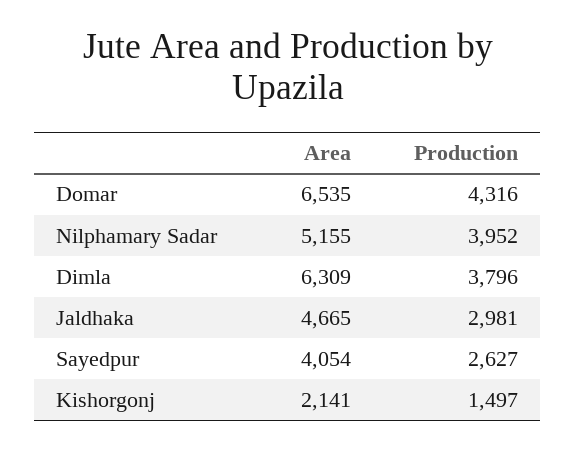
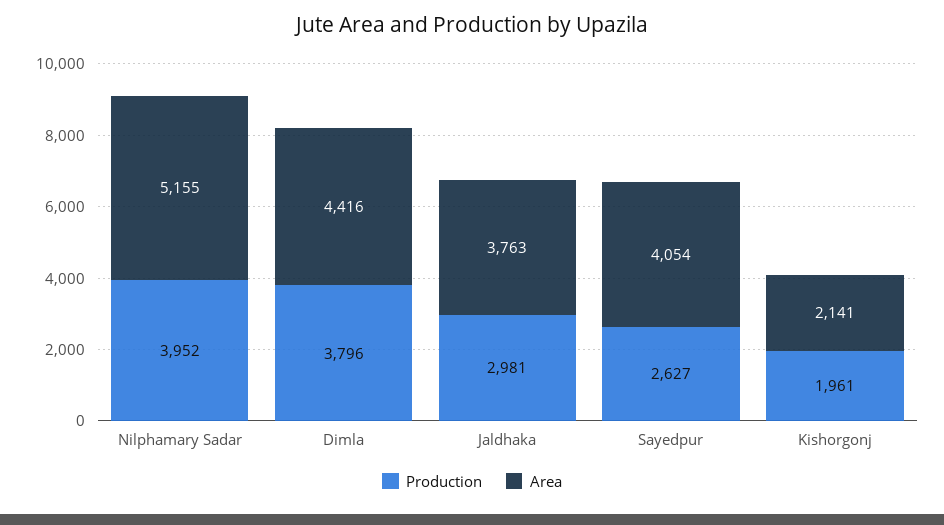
Area, Domar: 6535 -> none
Production, Domar: 4316 -> none
Area, Dimla: 6309 -> 4416
Area, Jaldhaka: 4665 -> 3763
Production, Kishorgonj: 1497 -> 1961

